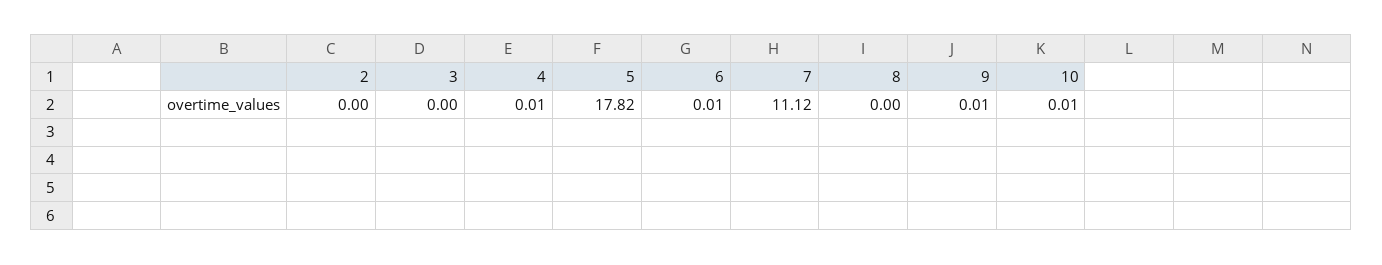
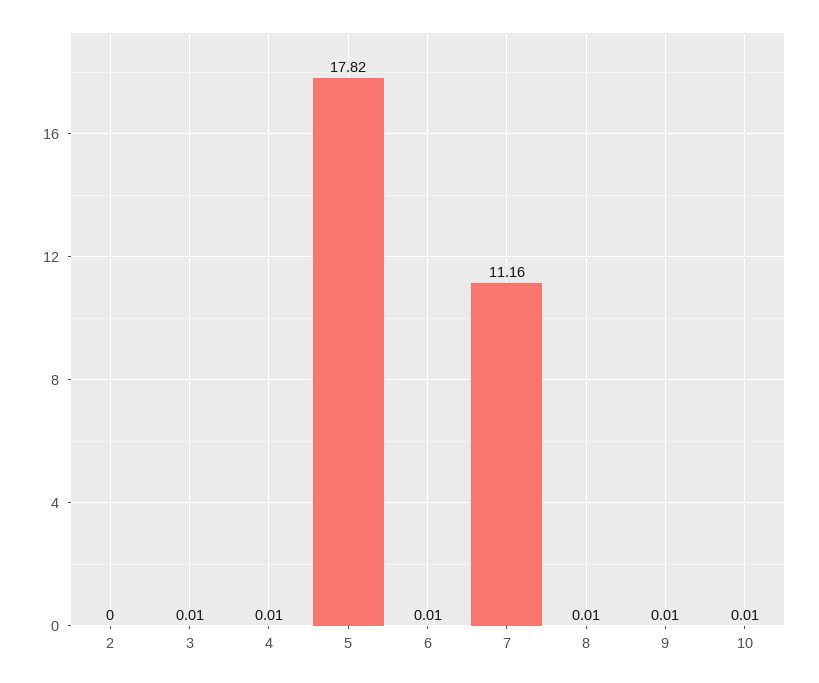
3: 0 -> 0.01
7: 11.12 -> 11.16
8: 0 -> 0.01

